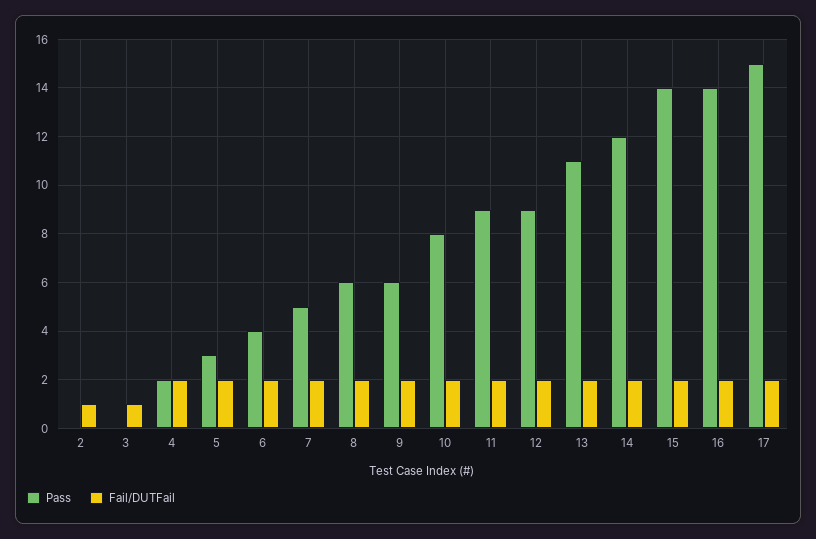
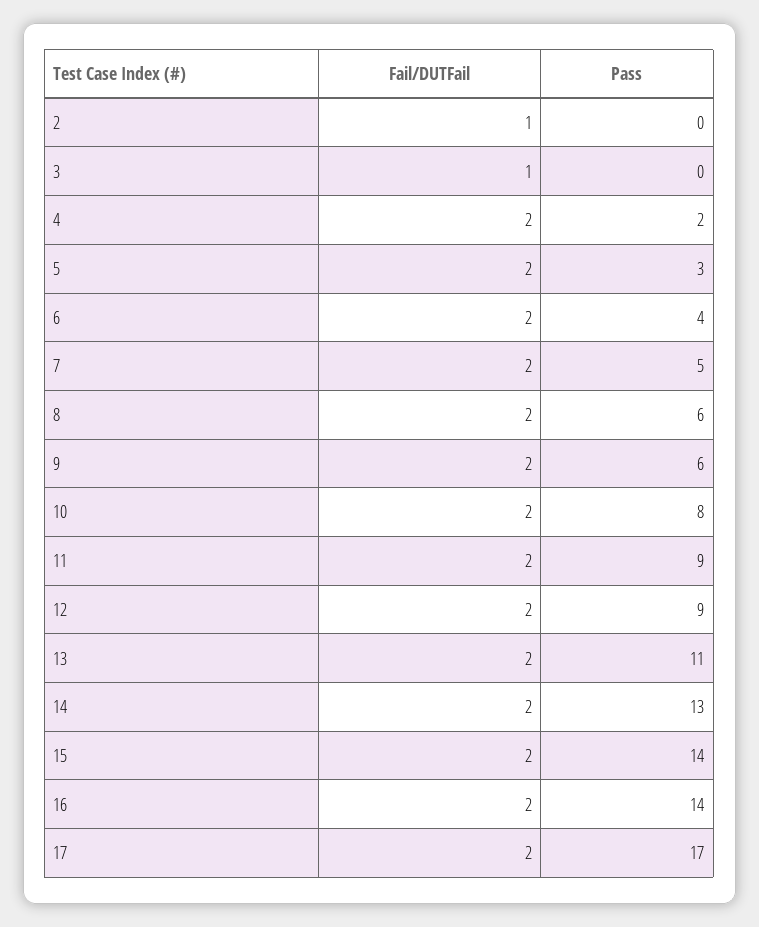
Pass, 14: 12 -> 13
Pass, 17: 15 -> 17

